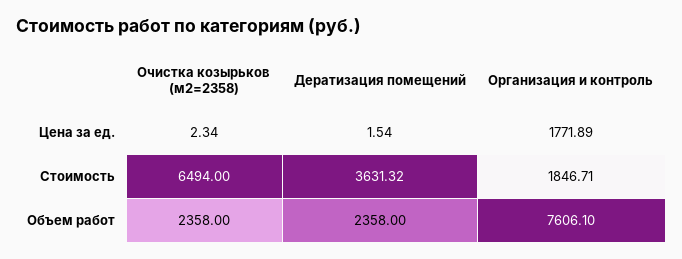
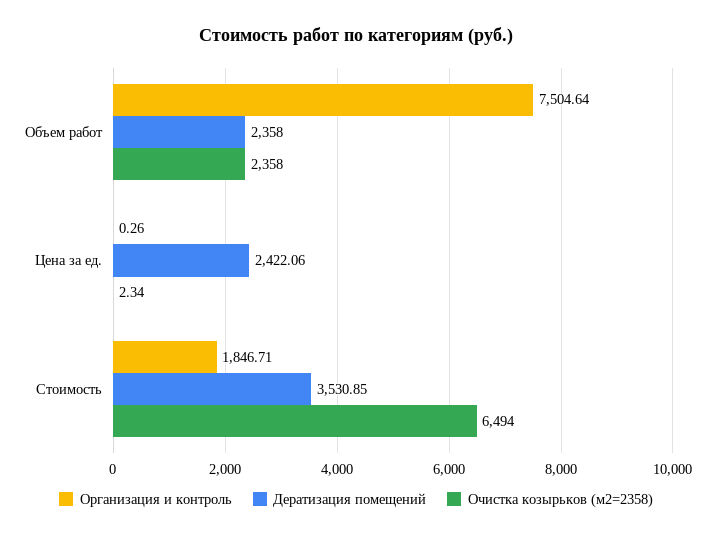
Дератизация помещений, Цена за ед.: 1.54 -> 2422.06
Организация и контроль, Цена за ед.: 1771.89 -> 0.26
Дератизация помещений, Стоимость: 3631.32 -> 3530.85
Организация и контроль, Объем работ: 7606.1 -> 7504.64

